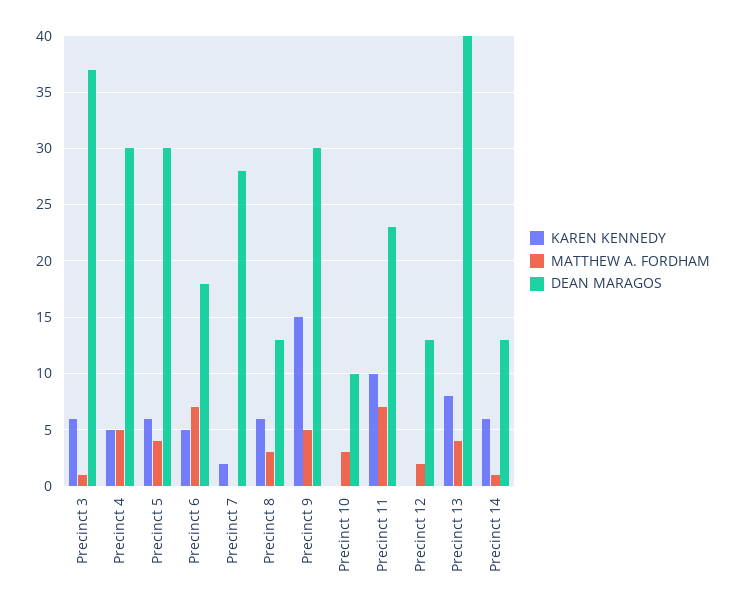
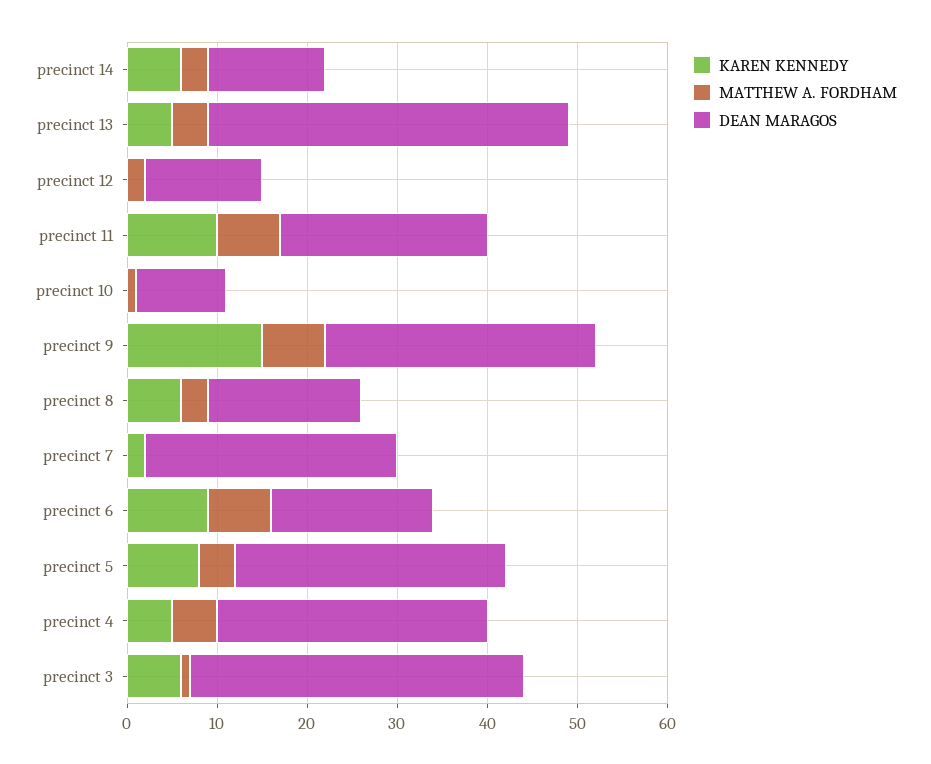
KAREN KENNEDY, Precinct 5: 6 -> 8
KAREN KENNEDY, Precinct 6: 5 -> 9
DEAN MARAGOS, Precinct 8: 13 -> 17
MATTHEW A. FORDHAM, Precinct 9: 5 -> 7
MATTHEW A. FORDHAM, Precinct 10: 3 -> 1
KAREN KENNEDY, Precinct 13: 8 -> 5
MATTHEW A. FORDHAM, Precinct 14: 1 -> 3

